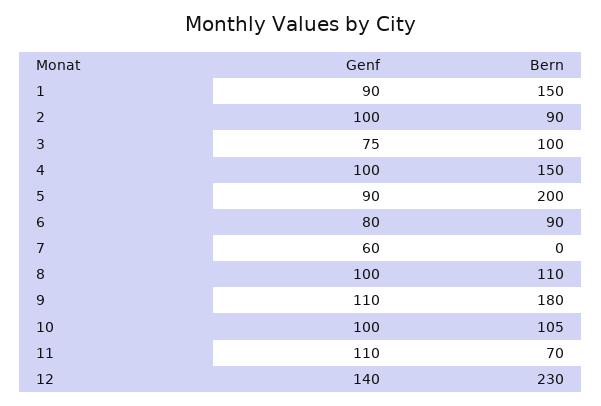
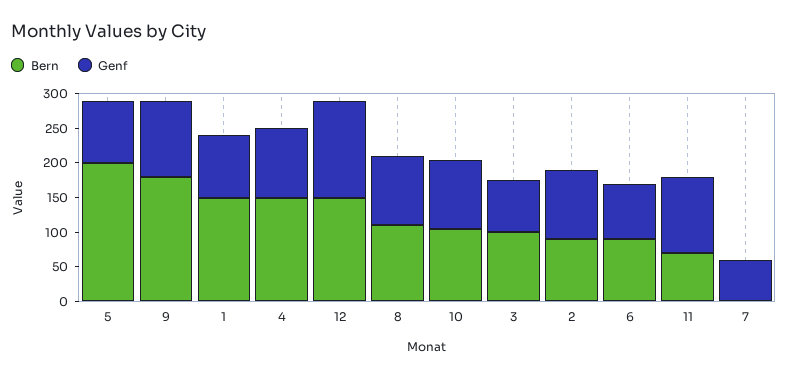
Bern, 12: 230 -> 150

